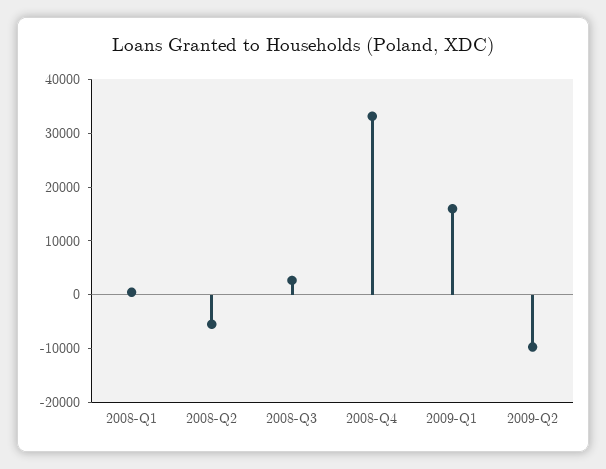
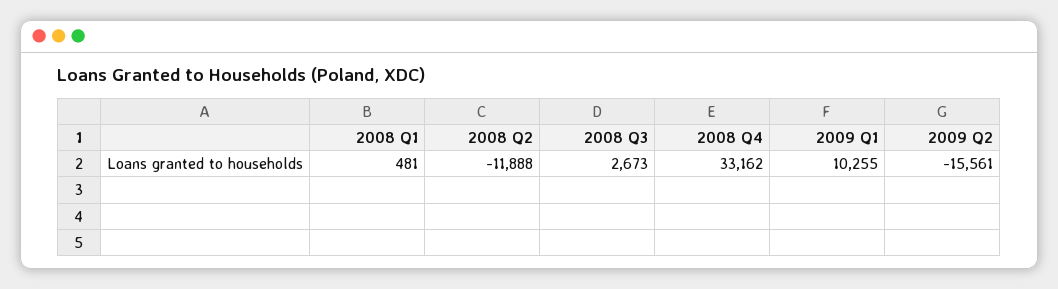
2008-Q2: -6000 -> -11888
2009-Q1: 16000 -> 10255
2009-Q2: -10000 -> -15561

